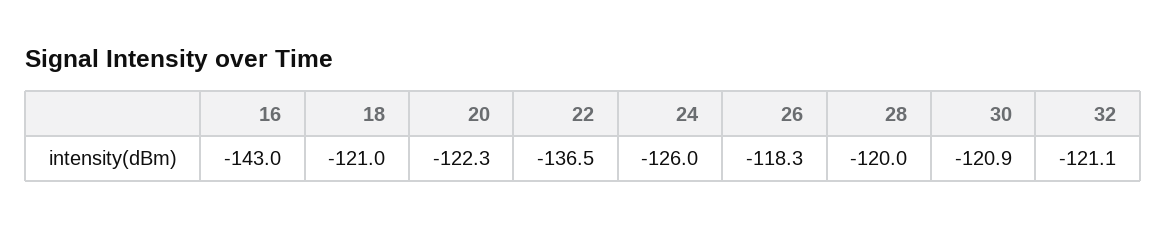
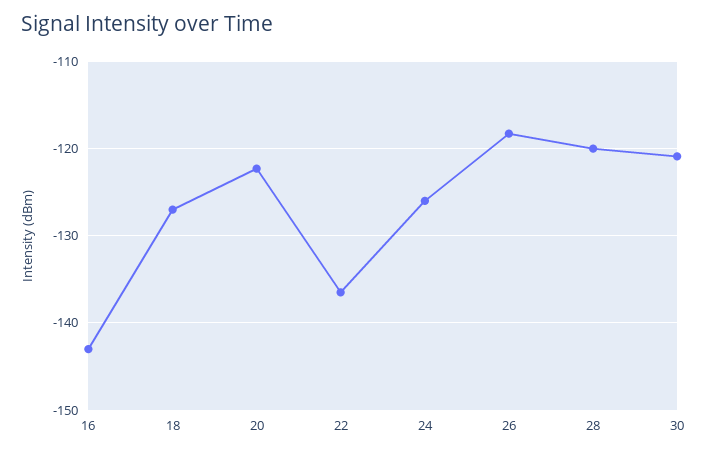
18: -121 -> -127
32: -121.1 -> none

